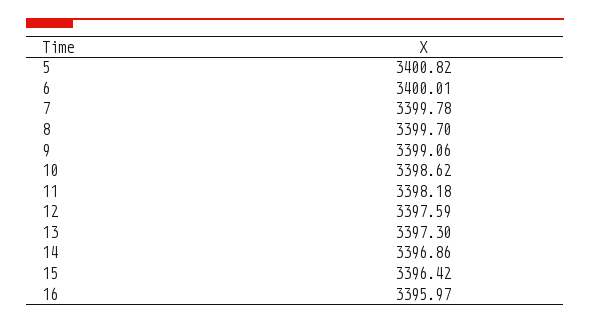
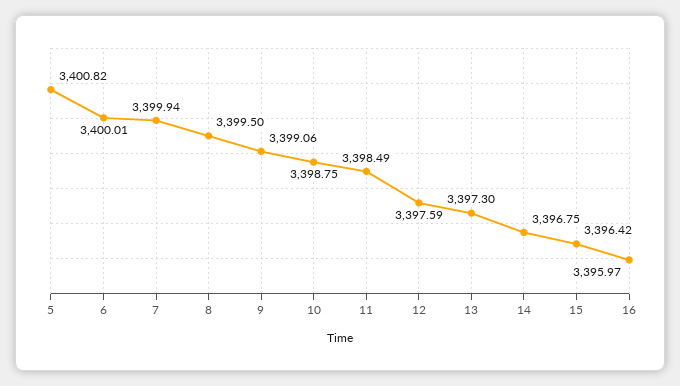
7: 3399.78 -> 3399.94
8: 3399.7 -> 3399.5
10: 3398.62 -> 3398.75
11: 3398.18 -> 3398.49
14: 3396.86 -> 3396.75

